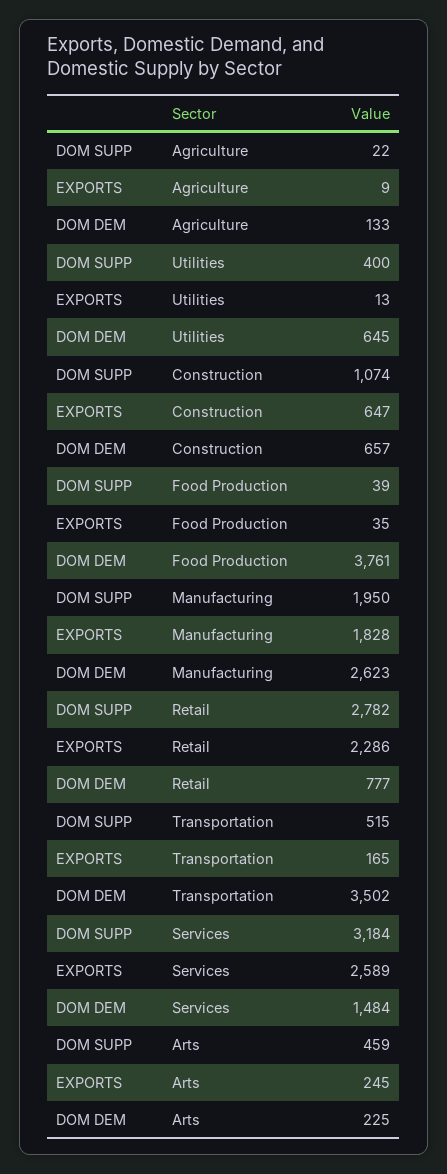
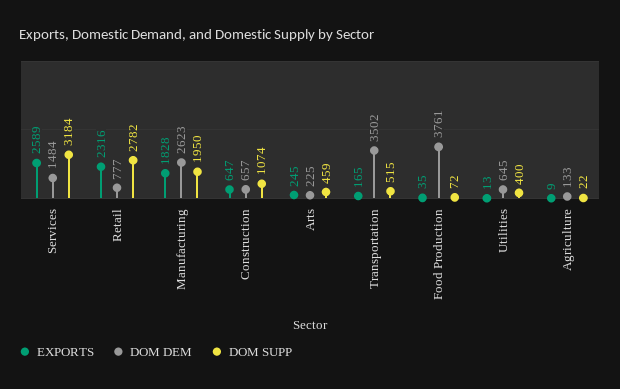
DOM SUPP, Food Production: 39 -> 72
EXPORTS, Retail: 2286 -> 2316

